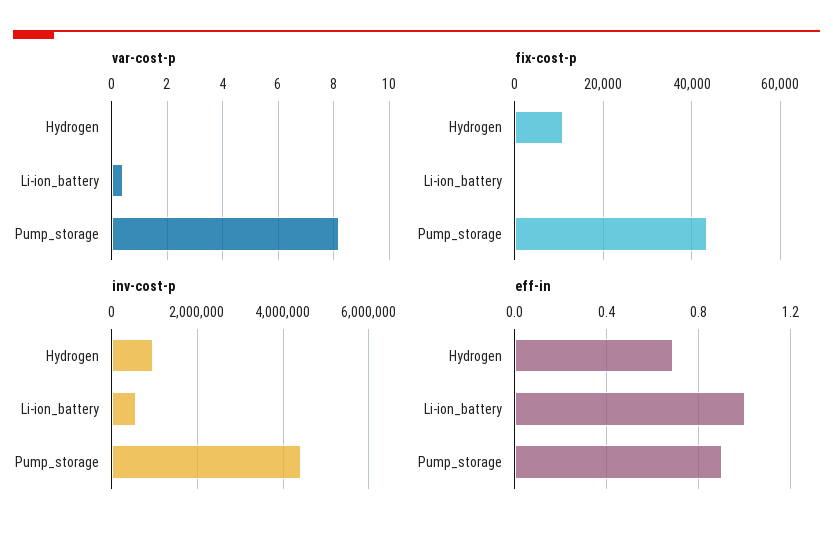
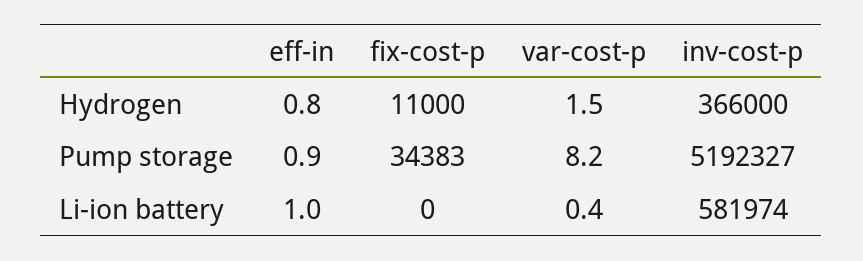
var-cost-p, Hydrogen: 0 -> 1.5
fix-cost-p, Pump_storage: 44000 -> 34383
inv-cost-p, Hydrogen: 1000000 -> 366000
inv-cost-p, Pump_storage: 4400000 -> 5192327
eff-in, Hydrogen: 0.7 -> 0.8

